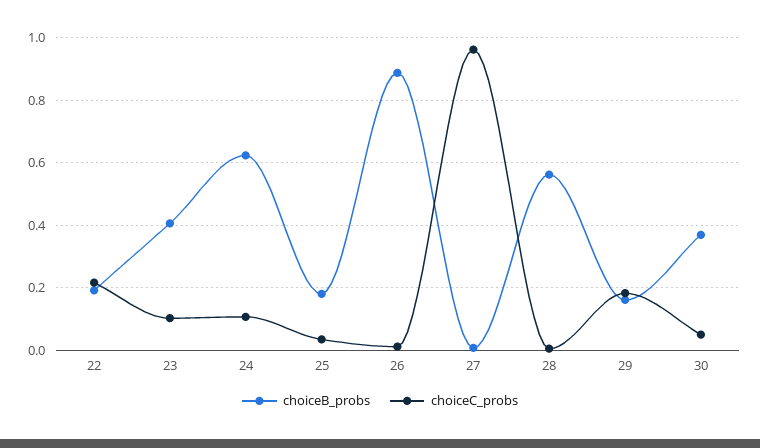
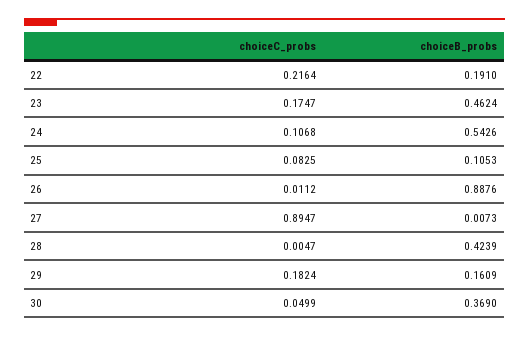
choiceB_probs, 23: 0.4 -> 0.4624
choiceC_probs, 23: 0.1 -> 0.1747
choiceB_probs, 24: 0.62 -> 0.5426
choiceB_probs, 25: 0.18 -> 0.1053
choiceC_probs, 25: 0.04 -> 0.0825
choiceC_probs, 27: 0.96 -> 0.8947
choiceB_probs, 28: 0.56 -> 0.4239

